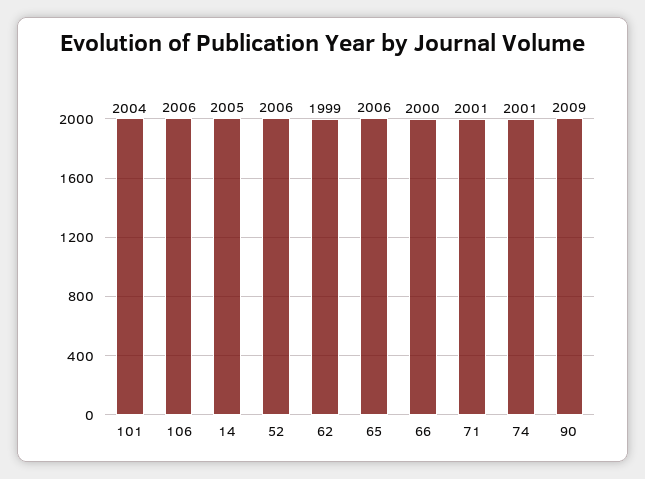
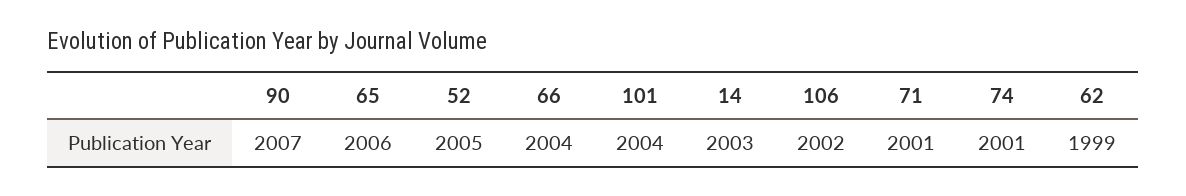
106: 2006 -> 2002
14: 2005 -> 2003
52: 2006 -> 2005
66: 2000 -> 2004
90: 2009 -> 2007

